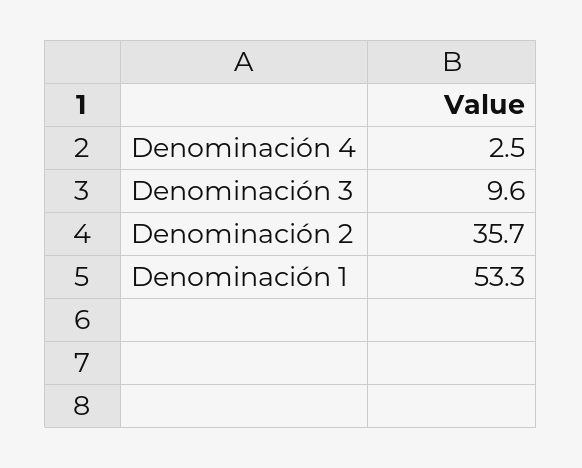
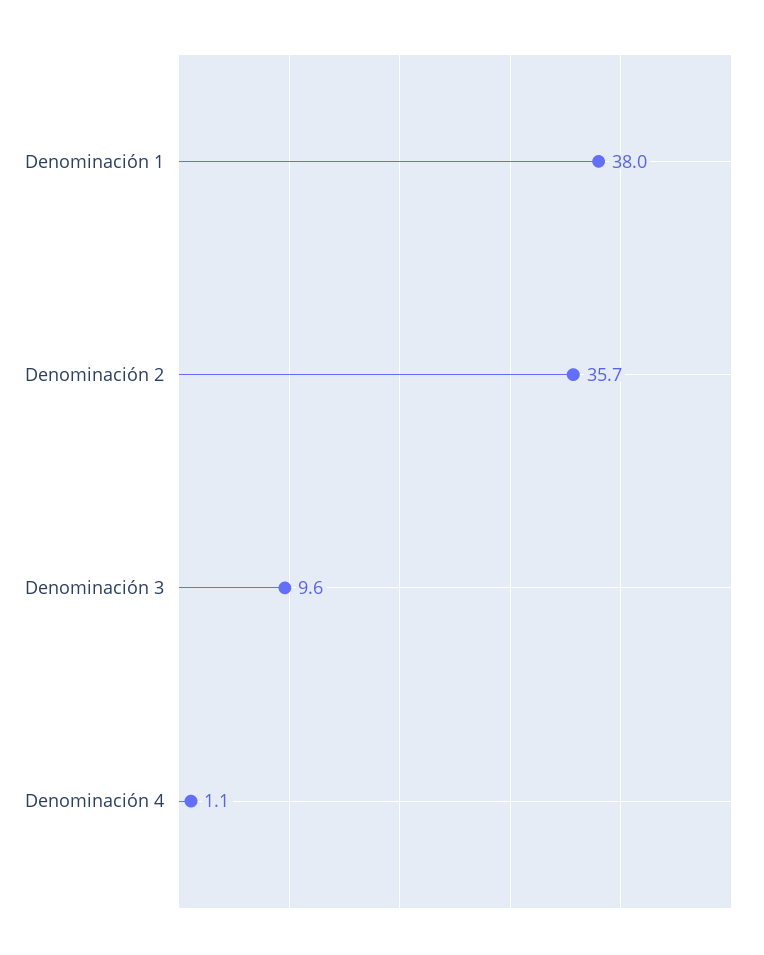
Denominación 4: 2.5 -> 1.1
Denominación 1: 53.3 -> 38

